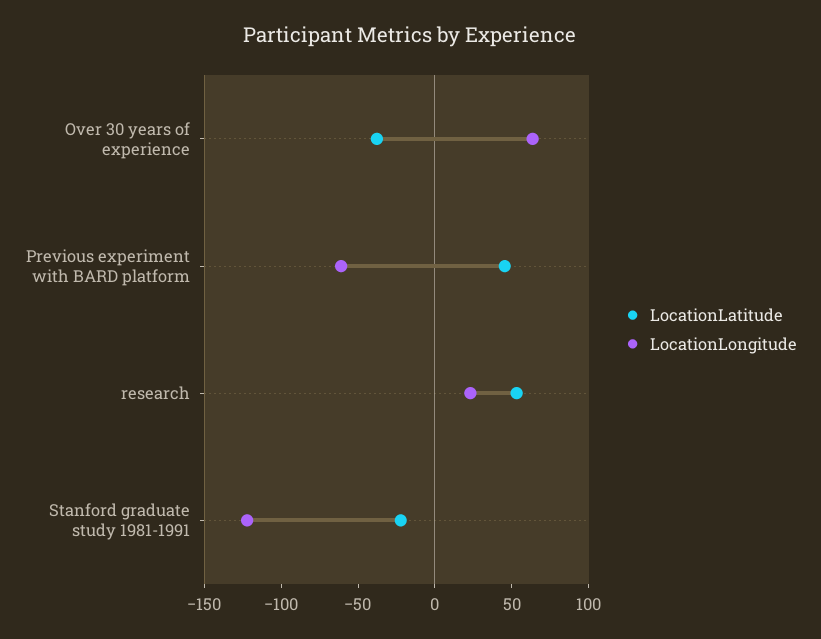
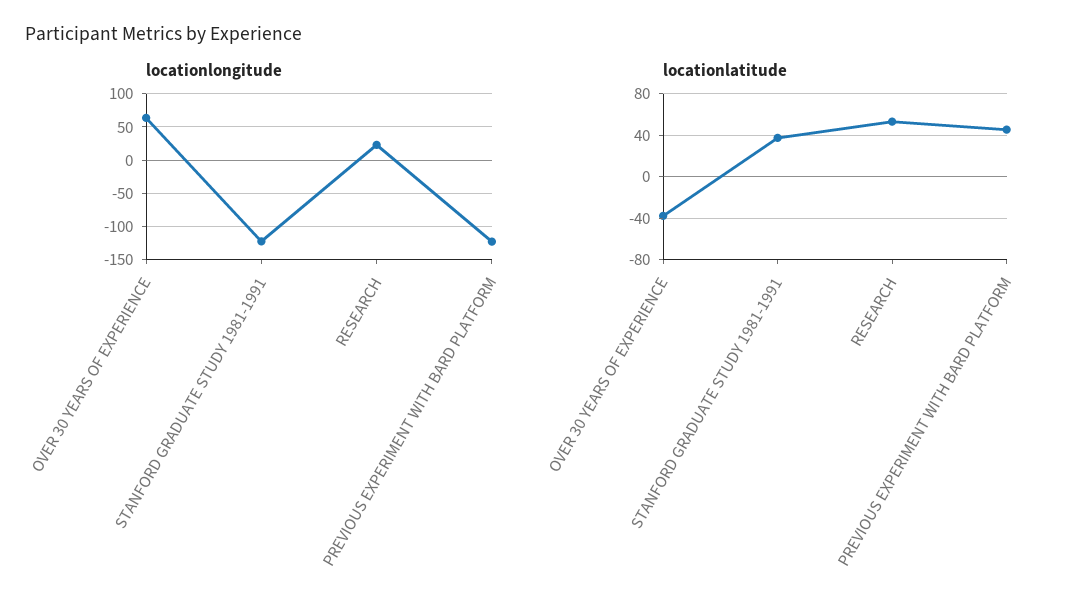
LocationLongitude, Previous experiment with BARD platform: -60 -> -120
LocationLatitude, Stanford graduate study 1981-1991: -20 -> 40

